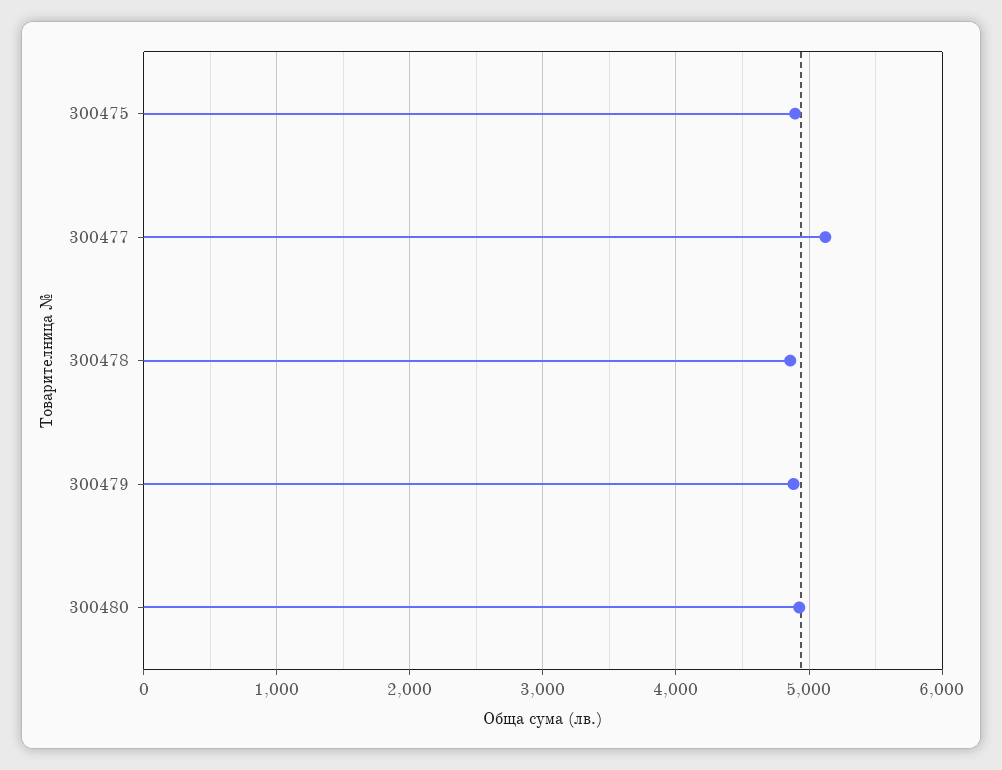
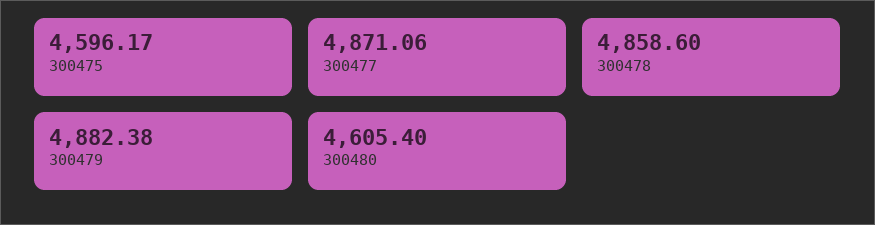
300475: 4900 -> 4596.17
300477: 5100 -> 4871.06
300480: 4900 -> 4605.4

